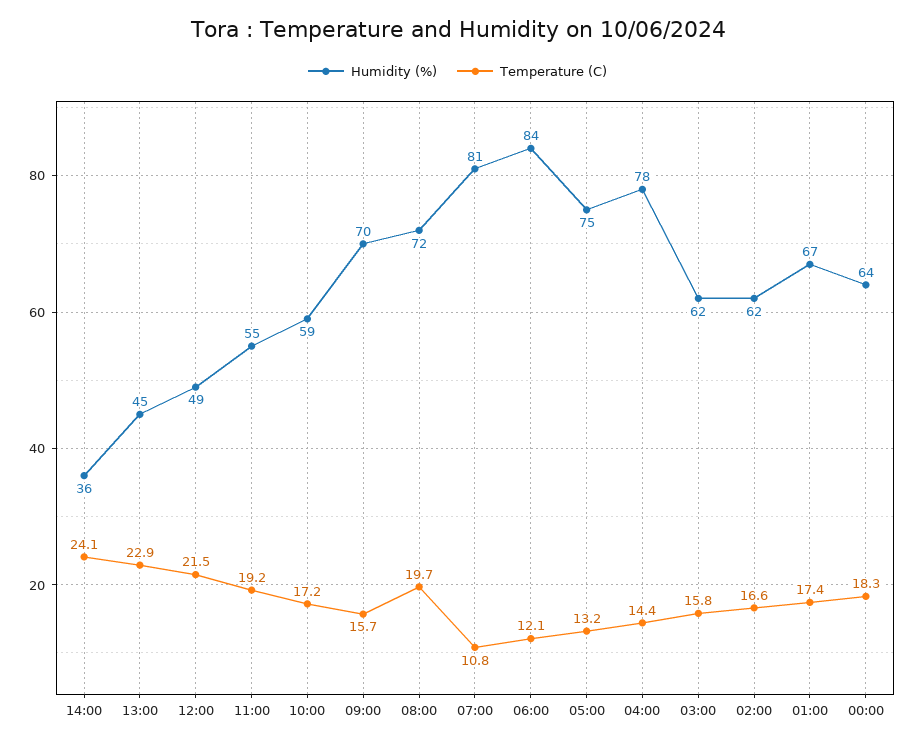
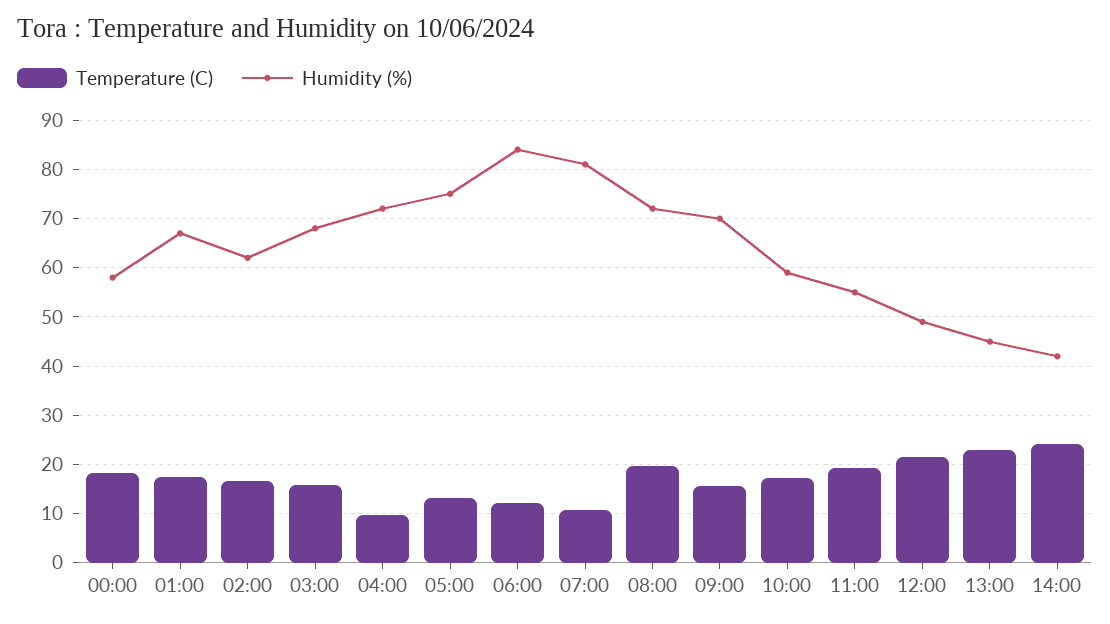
Humidity (%), 14:00: 36 -> 42
Humidity (%), 04:00: 78 -> 72
Temperature (C), 04:00: 14.4 -> 10
Humidity (%), 03:00: 62 -> 68
Humidity (%), 00:00: 64 -> 58

